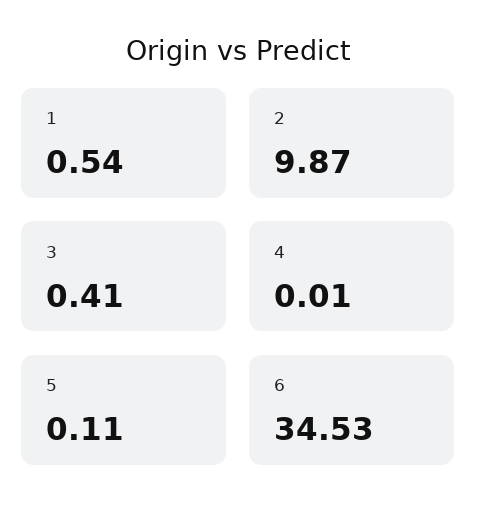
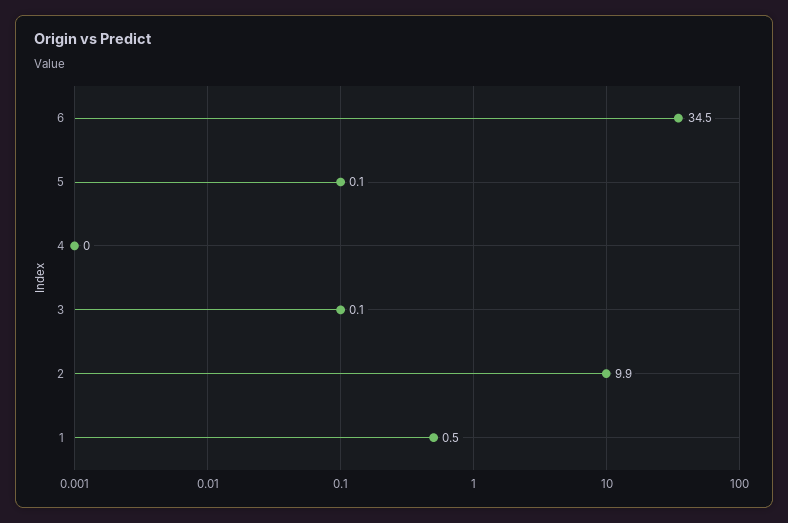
3: 0.41 -> 0.1

